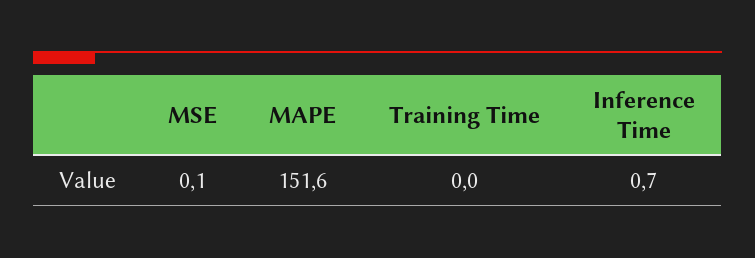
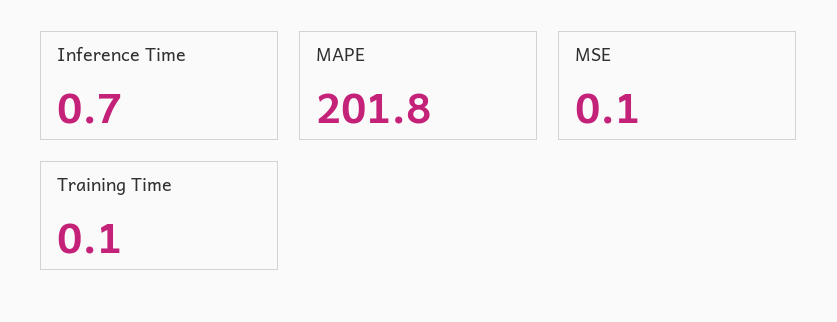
MAPE: 151.6 -> 201.8
Training Time: 0 -> 0.1

